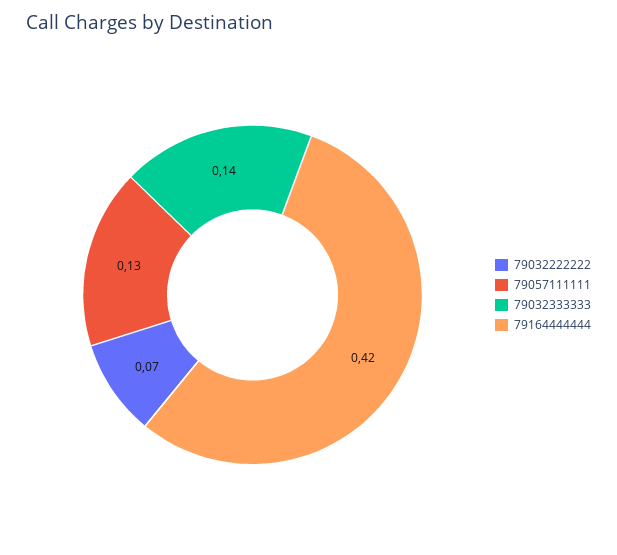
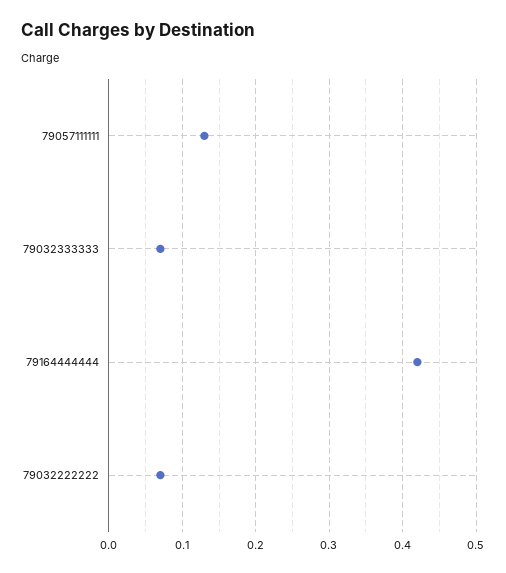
79032333333: 0.14 -> 0.07

